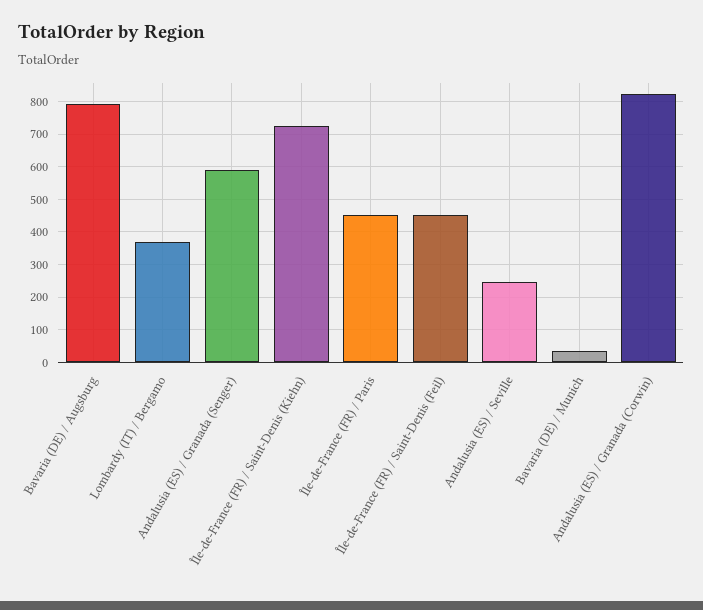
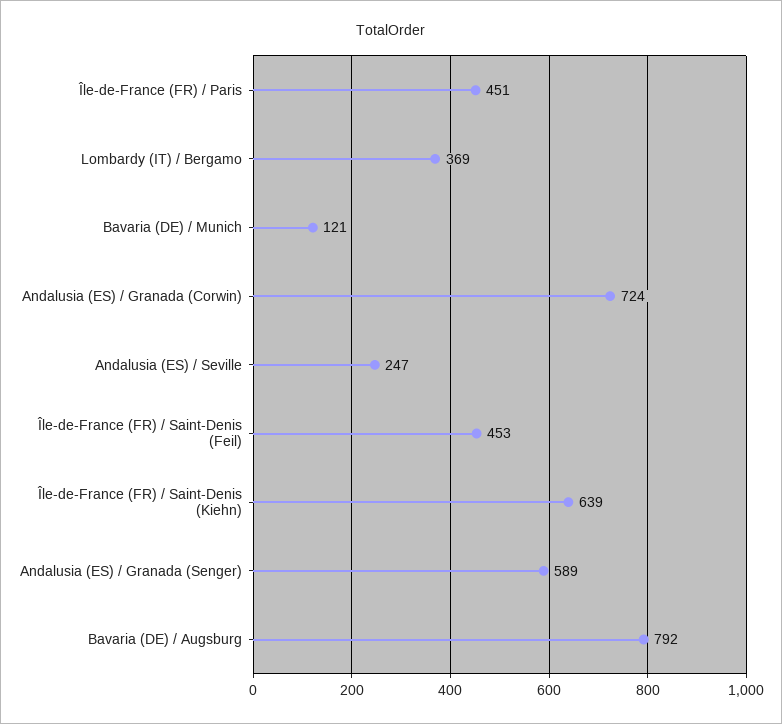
Île-de-France (FR) / Saint-Denis (Kiehn): 720 -> 639
Bavaria (DE) / Munich: 40 -> 121
Andalusia (ES) / Granada (Corwin): 820 -> 724

